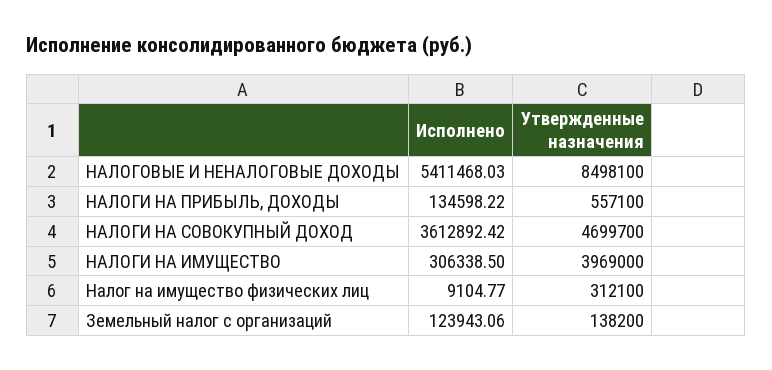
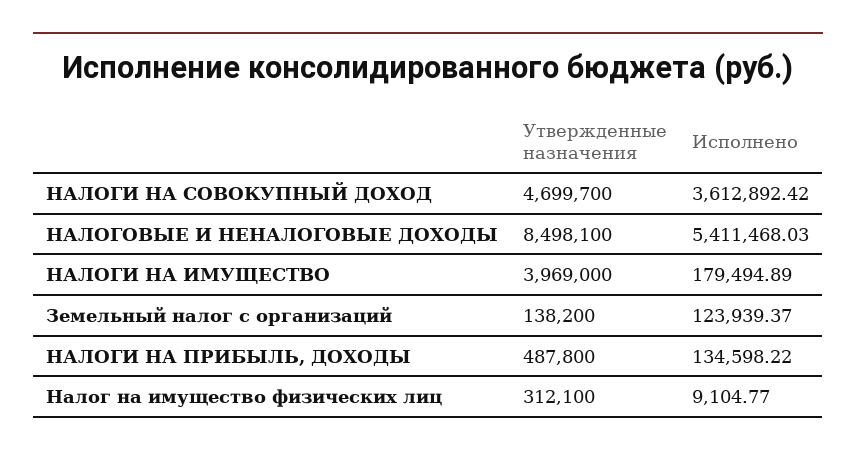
Утвержденные назначения, НАЛОГИ НА ПРИБЫЛЬ, ДОХОДЫ: 557100 -> 487800
Исполнено, НАЛОГИ НА ИМУЩЕСТВО: 306338.5 -> 179494.89
Исполнено, Земельный налог с организаций: 123943.06 -> 123939.37

